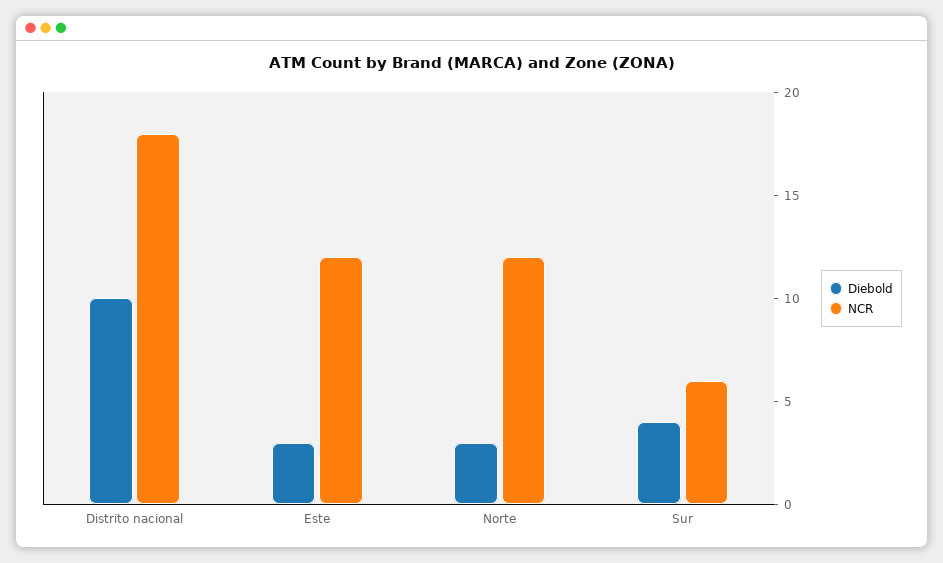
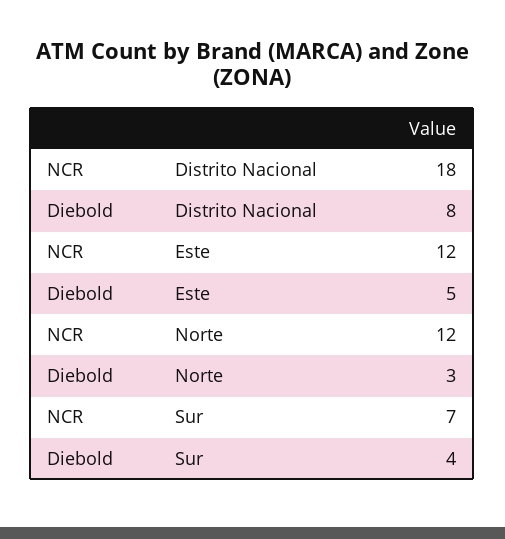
Diebold, Distrito nacional: 10 -> 8
Diebold, Este: 3 -> 5
NCR, Sur: 6 -> 7

